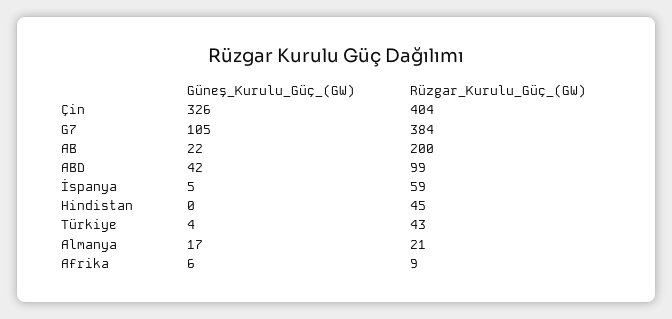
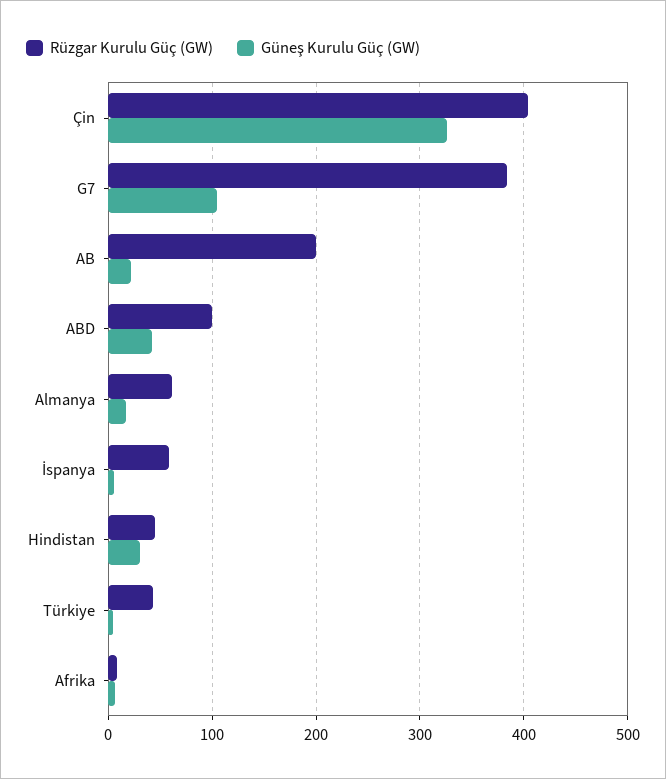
Güneş_Kurulu_Güç_(GW), Hindistan: 0 -> 30
Rüzgar_Kurulu_Güç_(GW), Almanya: 21 -> 60

